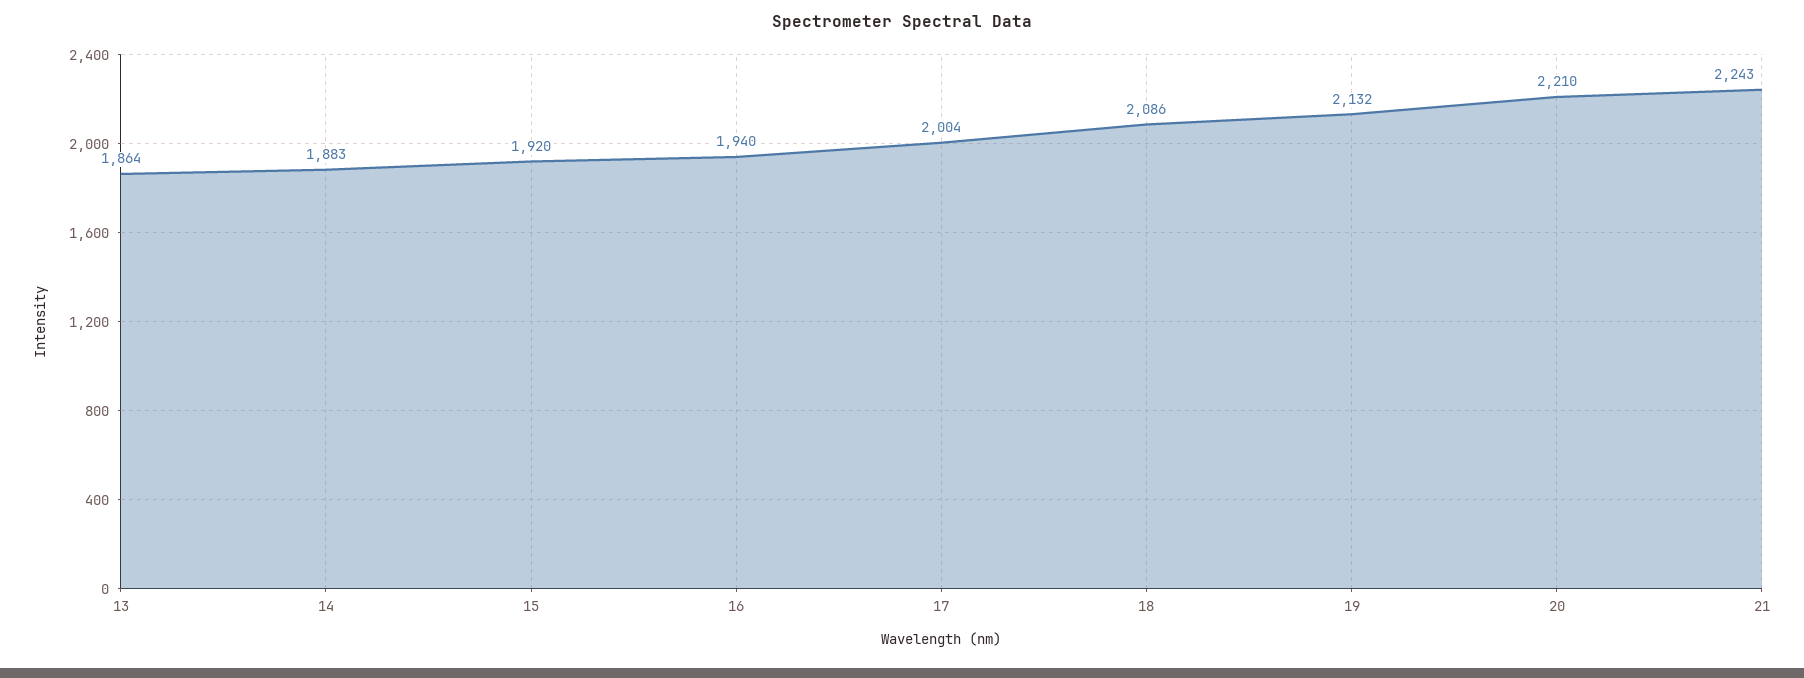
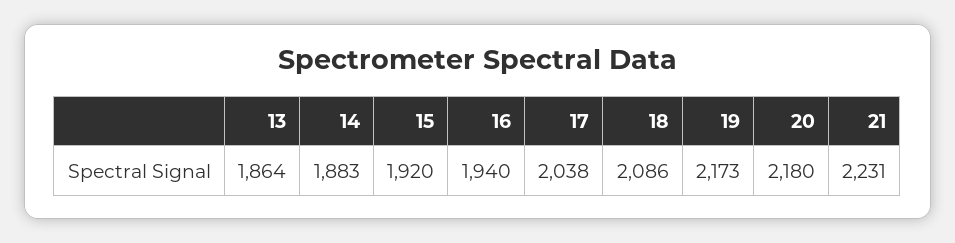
17: 2004 -> 2038
19: 2132 -> 2173
20: 2210 -> 2180
21: 2243 -> 2231

